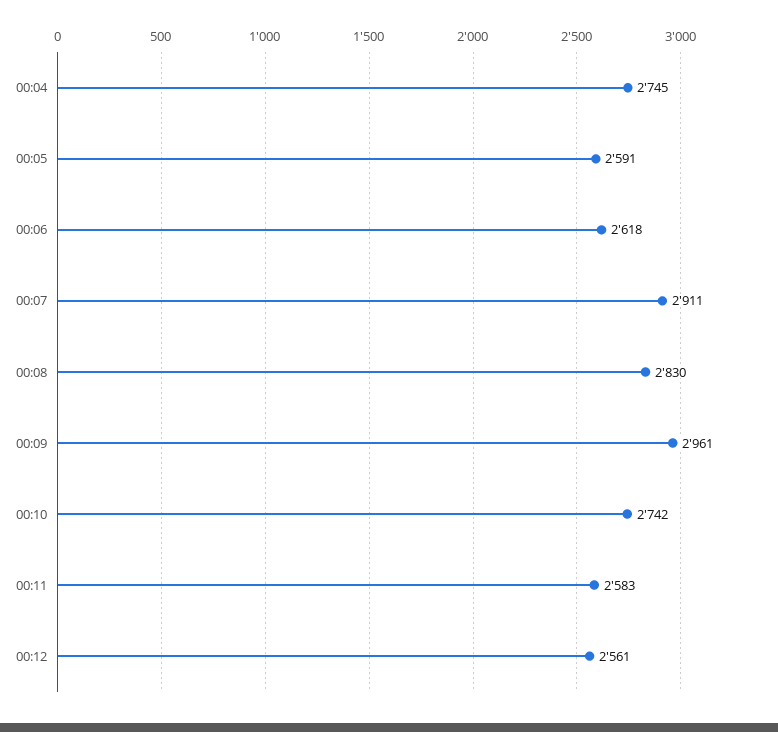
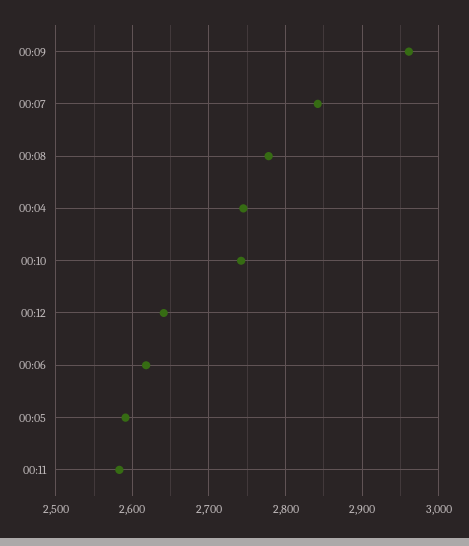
00:07: 2911 -> 2840
00:08: 2830 -> 2780
00:12: 2561 -> 2640

